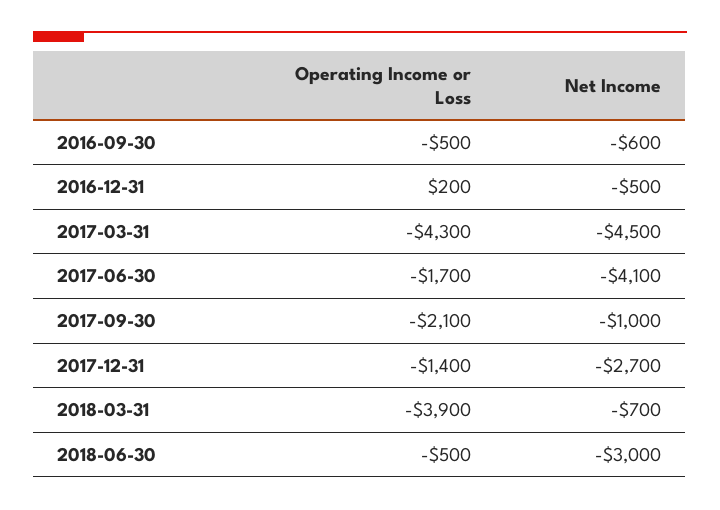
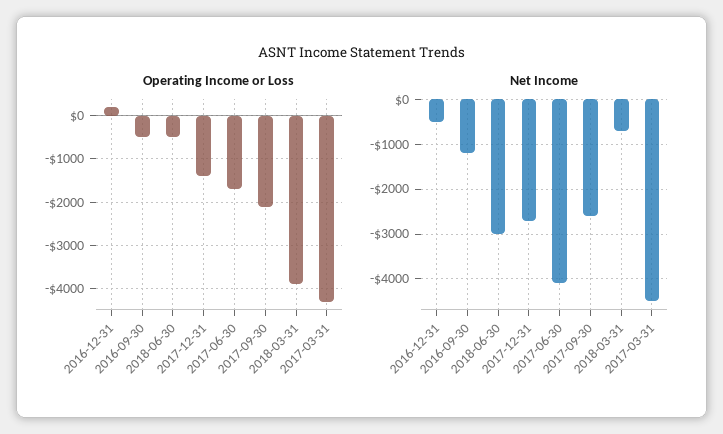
Net Income, 2016-09-30: -600 -> -1200
Net Income, 2017-09-30: -1000 -> -2600

